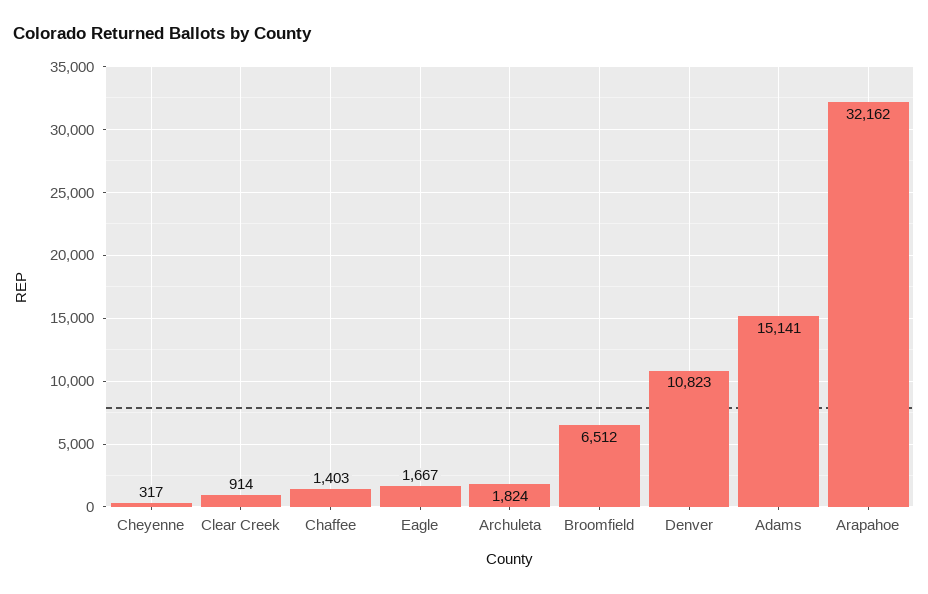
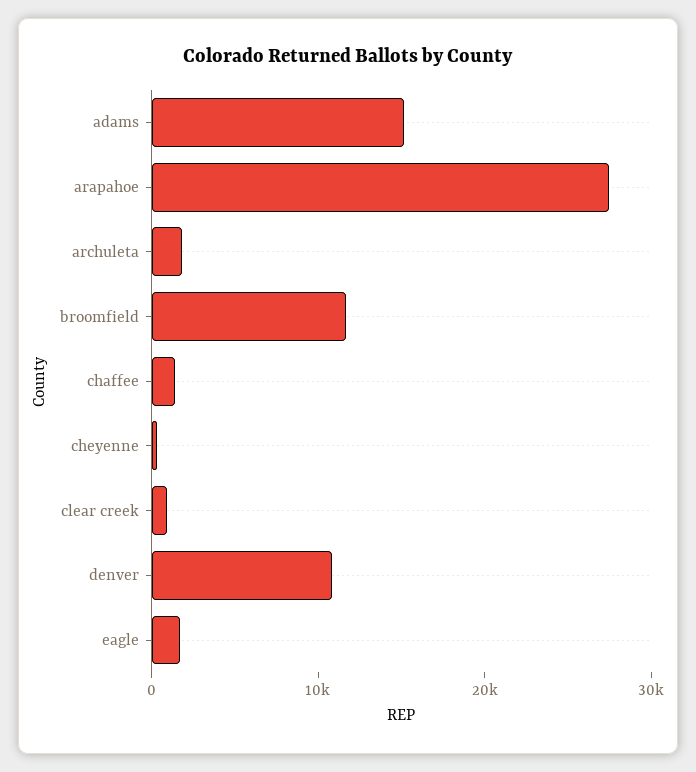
Broomfield: 6512 -> 12000
Arapahoe: 32162 -> 28000

